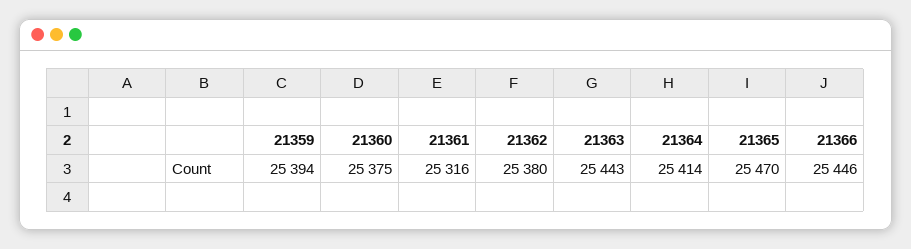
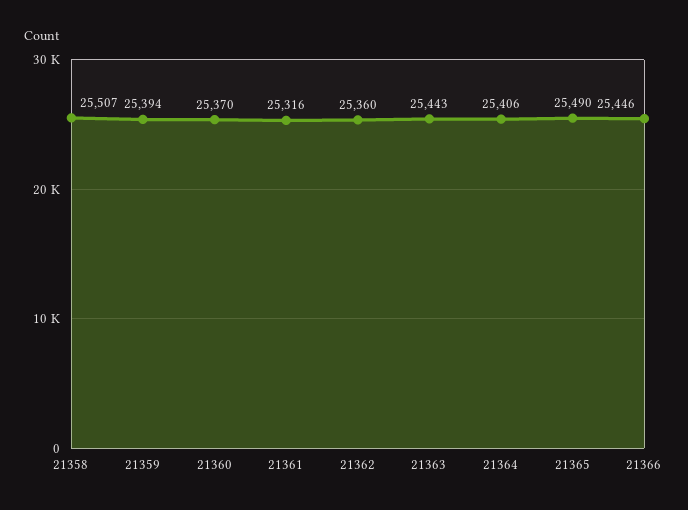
21360: 25375 -> 25370
21362: 25380 -> 25360
21364: 25414 -> 25406
21365: 25470 -> 25490
21358: none -> 25507

